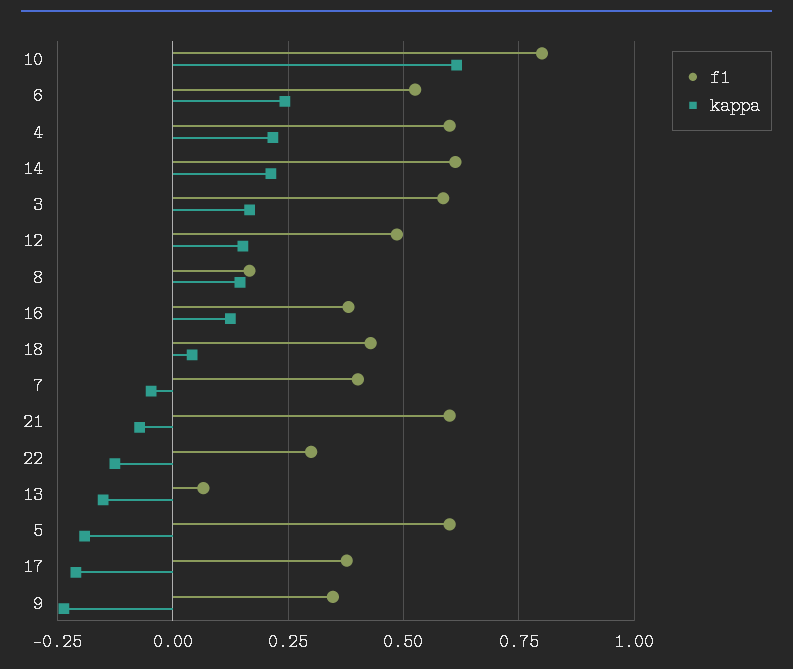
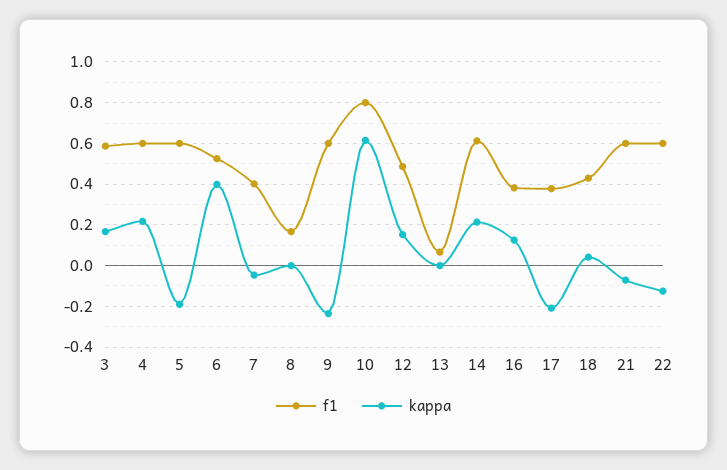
kappa, 6: 0.25 -> 0.4
kappa, 8: 0.15 -> 0
f1, 22: 0.3 -> 0.6
kappa, 13: -0.15 -> 0
f1, 9: 0.35 -> 0.6

